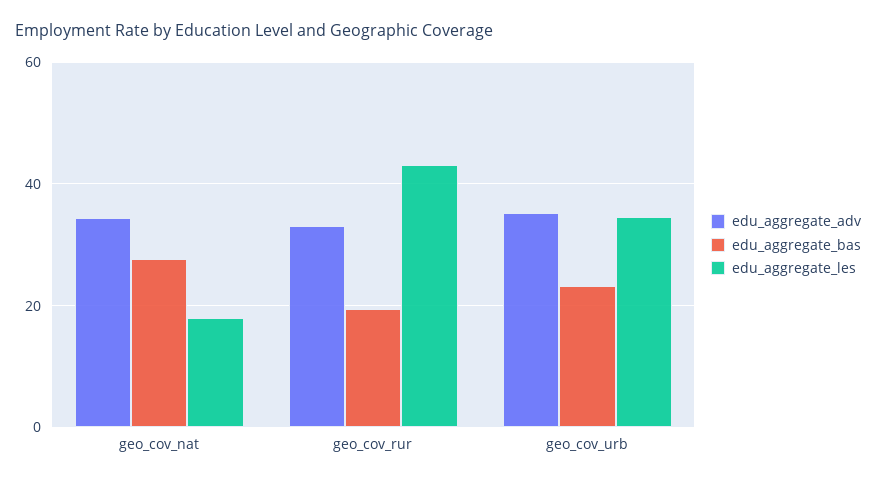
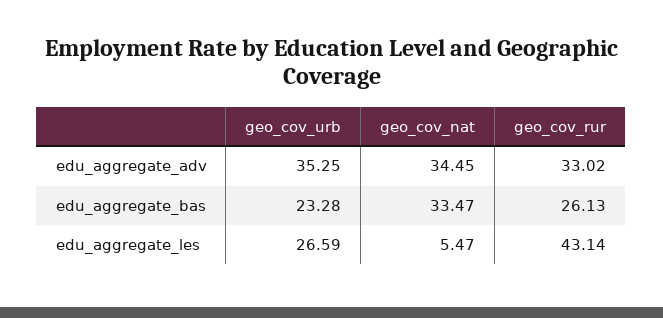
edu_aggregate_bas, geo_cov_nat: 28 -> 33.47
edu_aggregate_les, geo_cov_nat: 18 -> 5.47
edu_aggregate_bas, geo_cov_rur: 20 -> 26.13
edu_aggregate_les, geo_cov_urb: 34 -> 26.59

